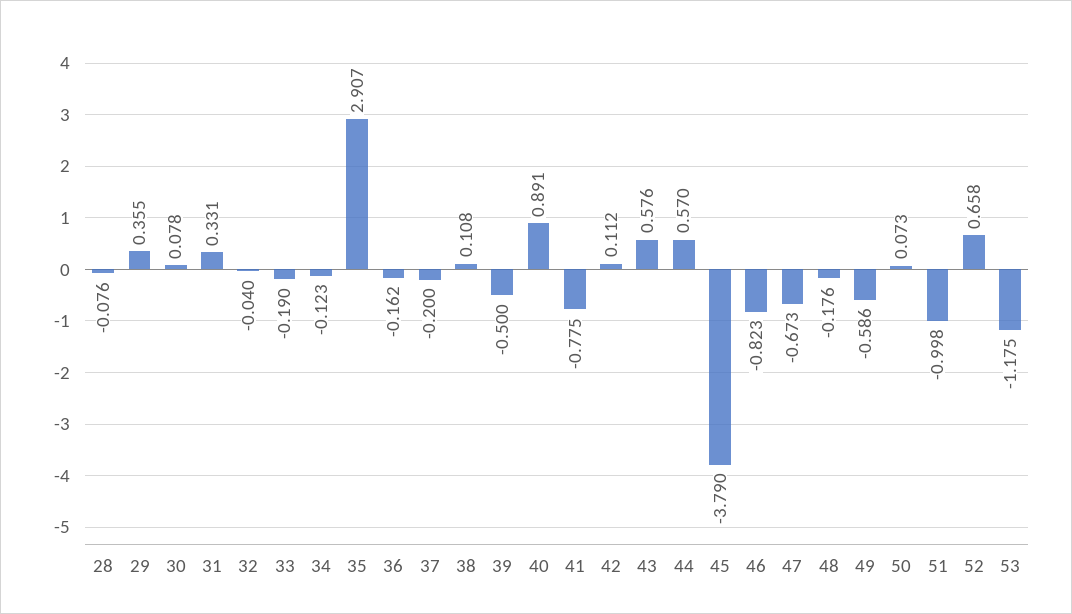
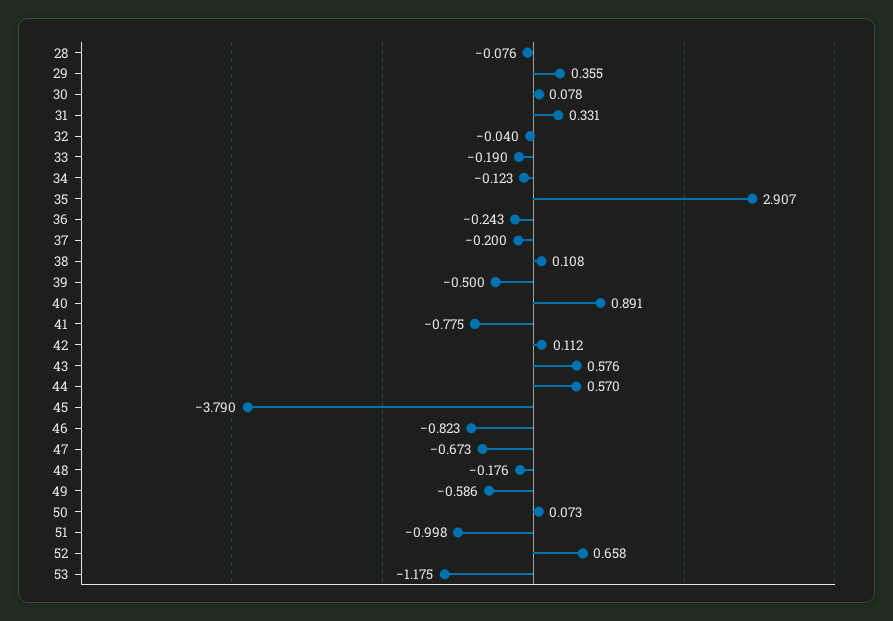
36: -0.162 -> -0.243

